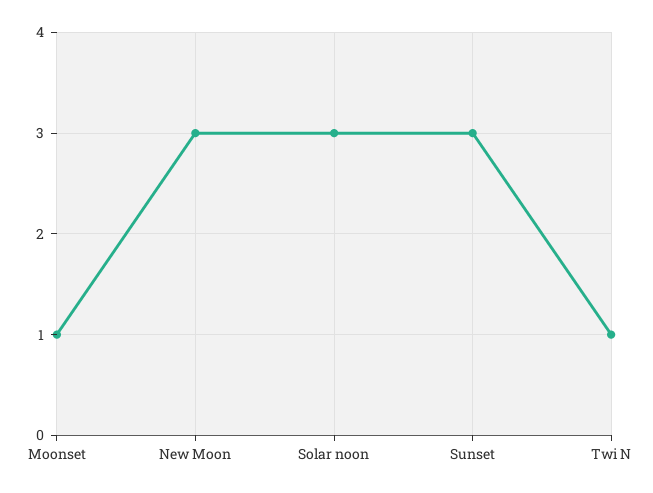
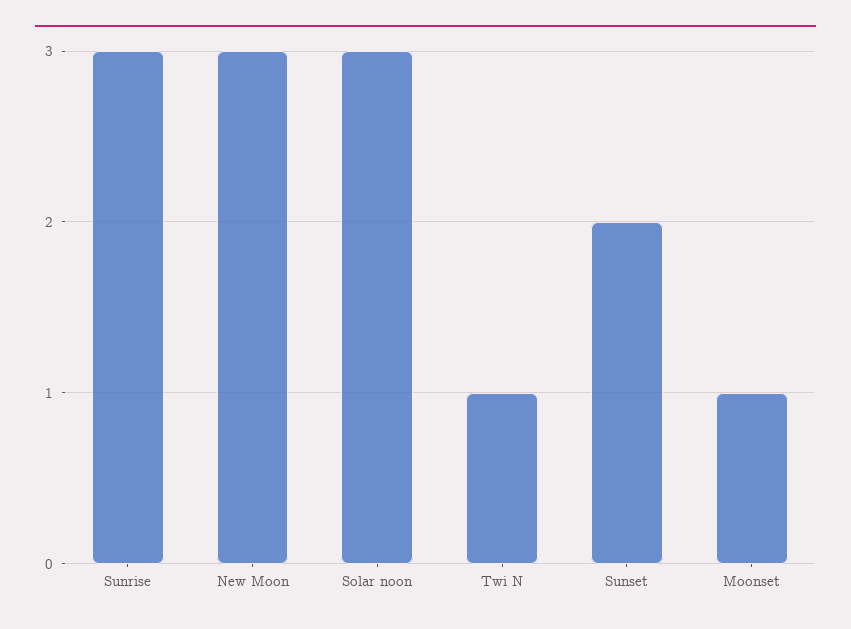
Sunset: 3 -> 2
Sunrise: none -> 3

